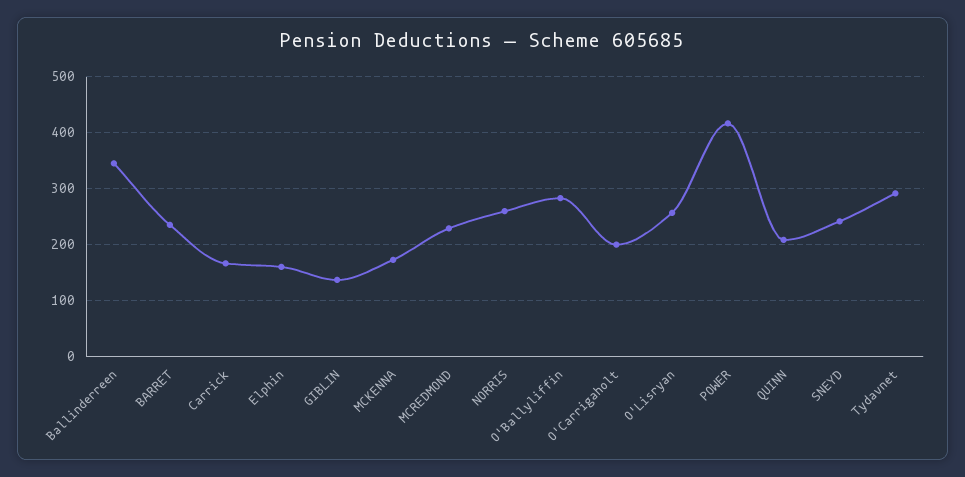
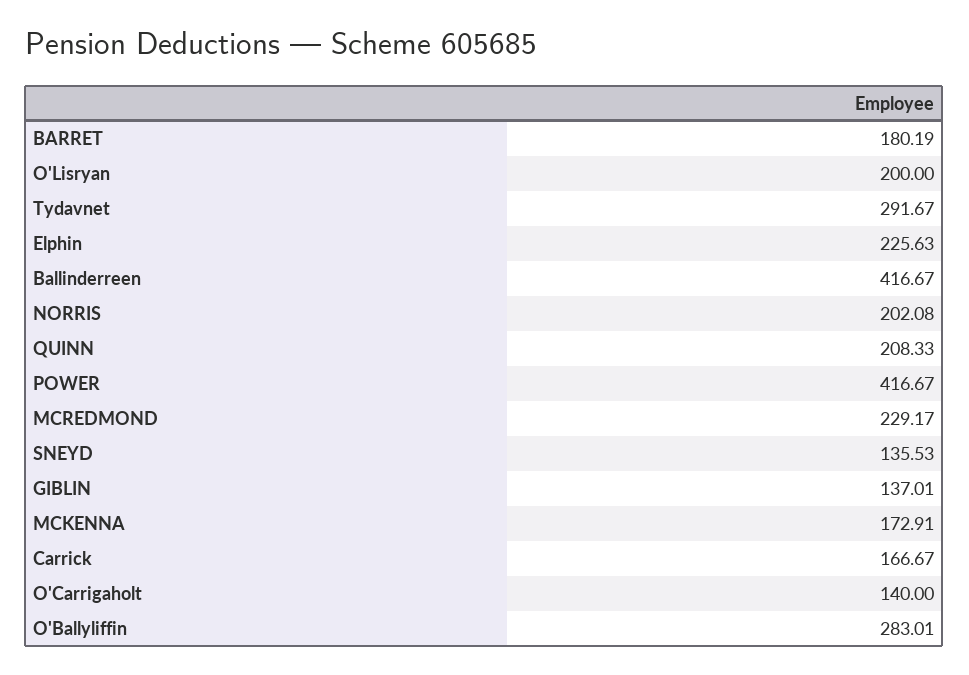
Ballinderreen: 340 -> 416.67
BARRET: 240 -> 180.19
Elphin: 160 -> 225.63
NORRIS: 260 -> 202.08
O'Carrigaholt: 200 -> 140
O'Lisryan: 260 -> 200
SNEYD: 240 -> 135.53

